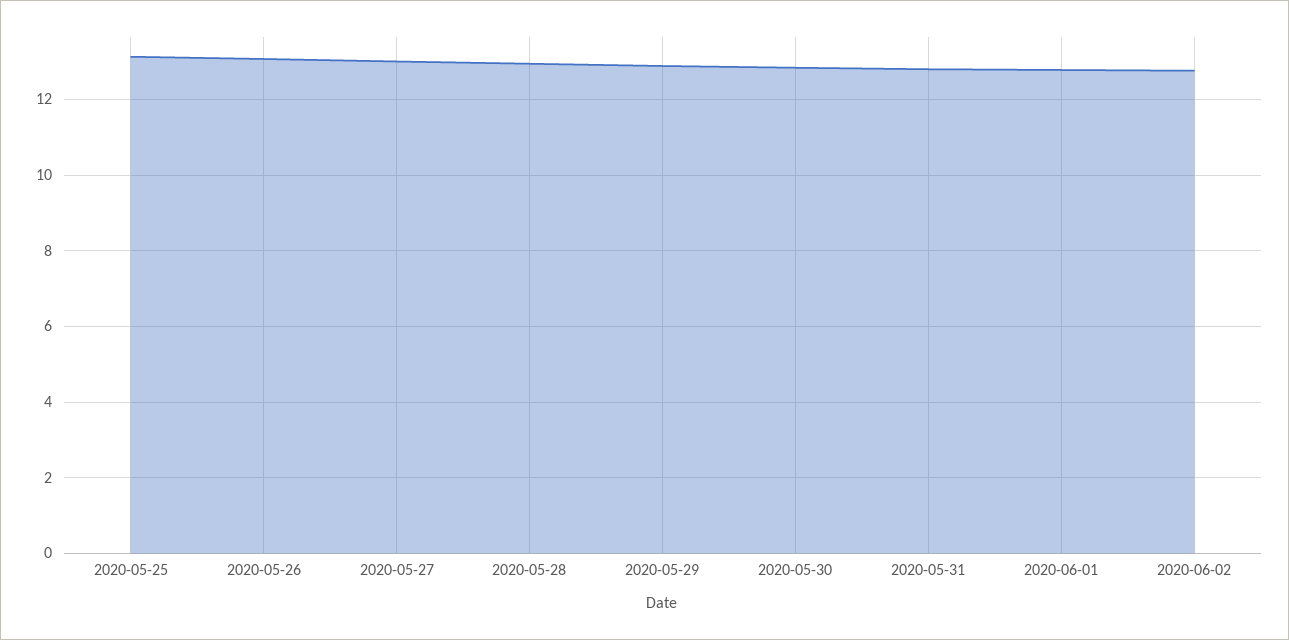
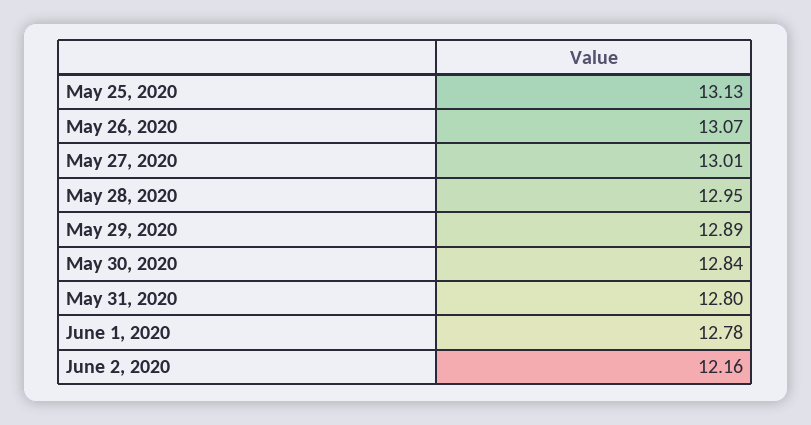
2020-06-02: 12.8 -> 12.16

